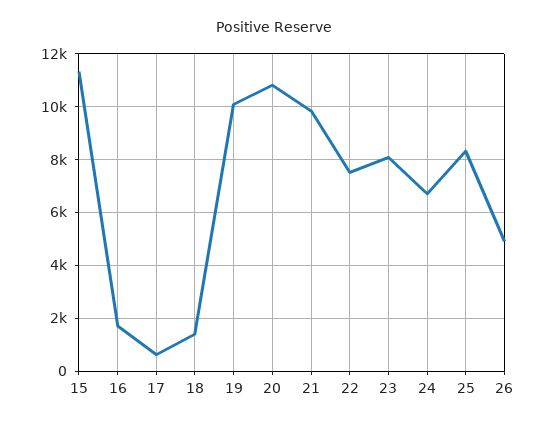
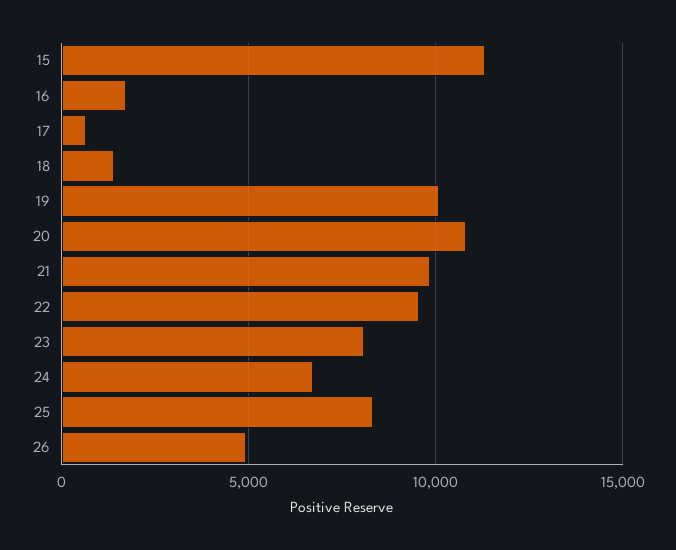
22: 7500 -> 9500

